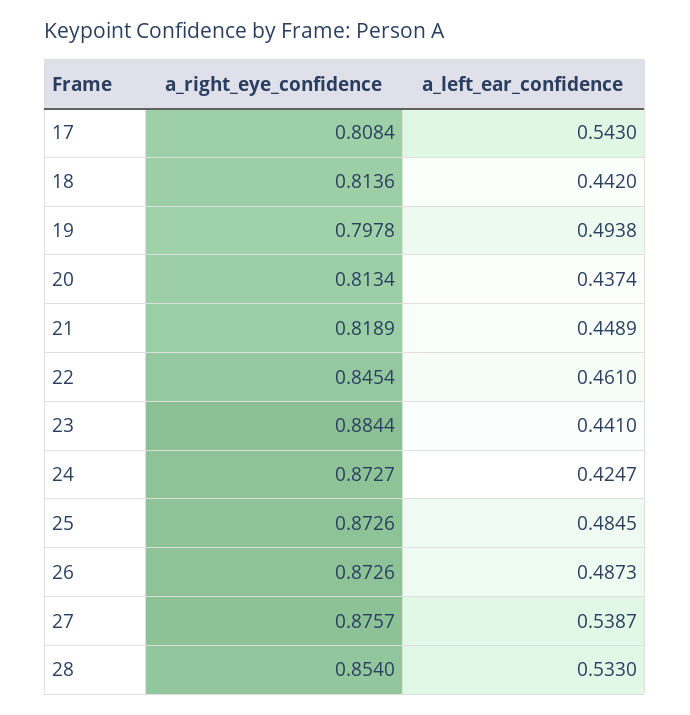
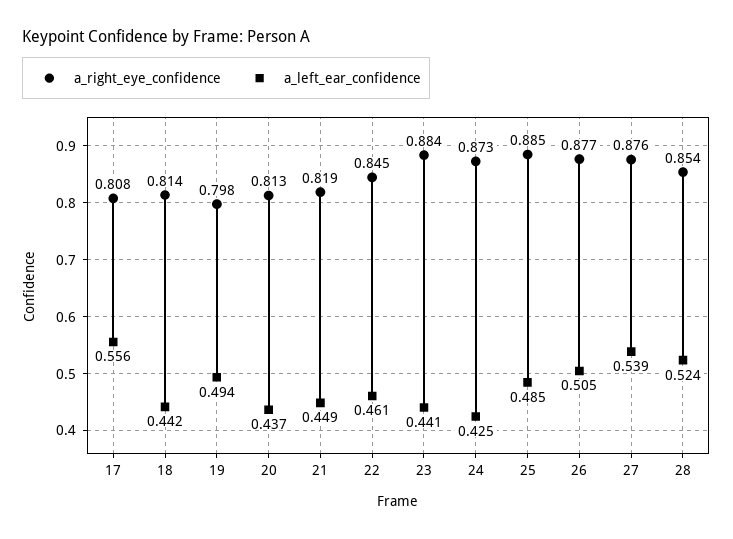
a_left_ear_confidence, 17: 0.543 -> 0.556
a_right_eye_confidence, 25: 0.8726 -> 0.885
a_right_eye_confidence, 26: 0.8726 -> 0.877
a_left_ear_confidence, 26: 0.4873 -> 0.505
a_left_ear_confidence, 28: 0.533 -> 0.524

